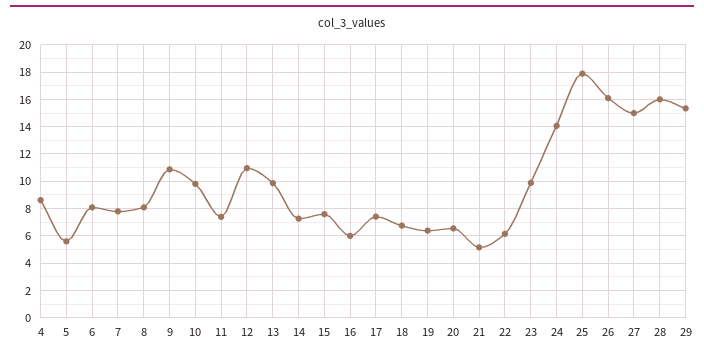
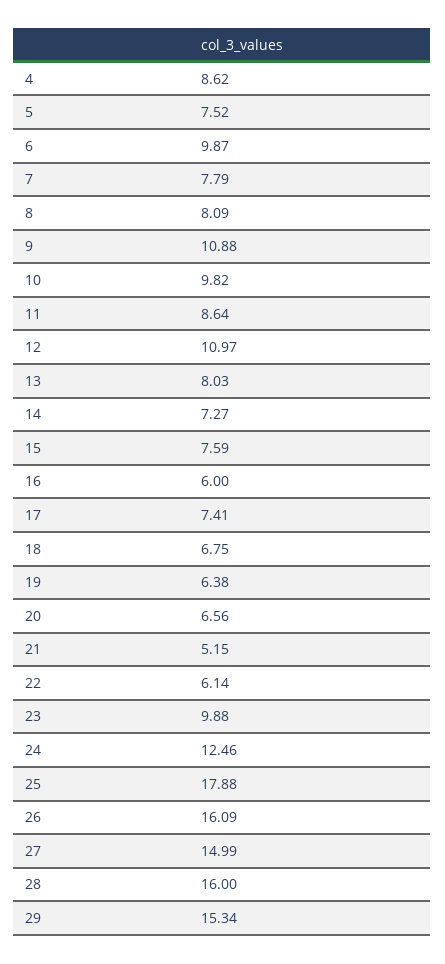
5: 5.5 -> 7.52
6: 8 -> 9.87
11: 7.5 -> 8.64
13: 10 -> 8.03
24: 14 -> 12.46

